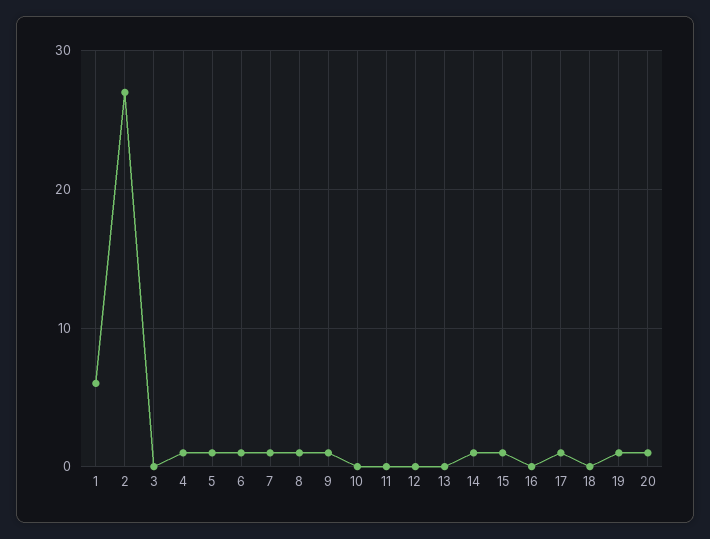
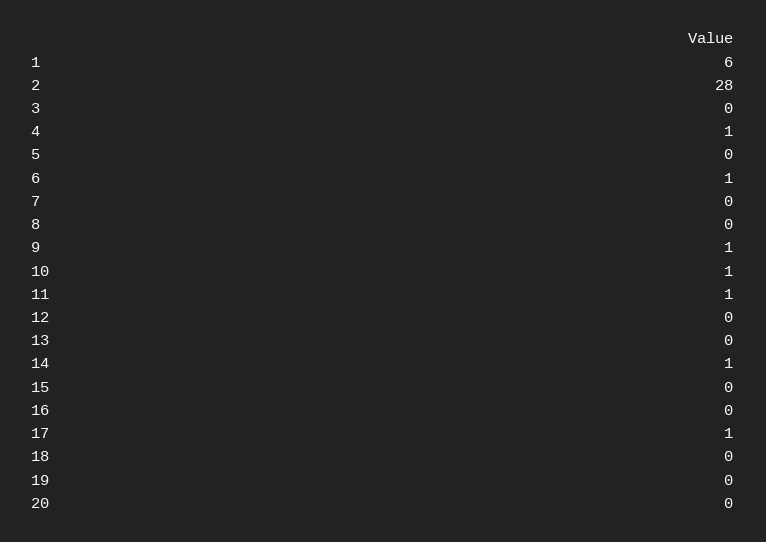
2: 27 -> 28
5: 1 -> 0
7: 1 -> 0
8: 1 -> 0
10: 0 -> 1
11: 0 -> 1
15: 1 -> 0
19: 1 -> 0
20: 1 -> 0

